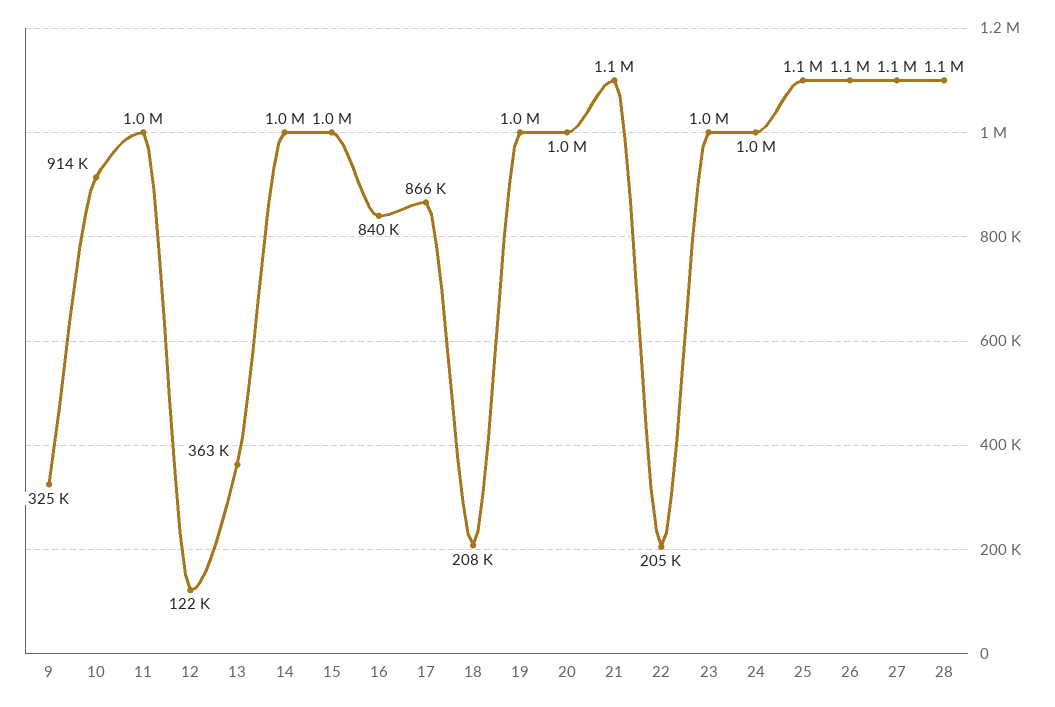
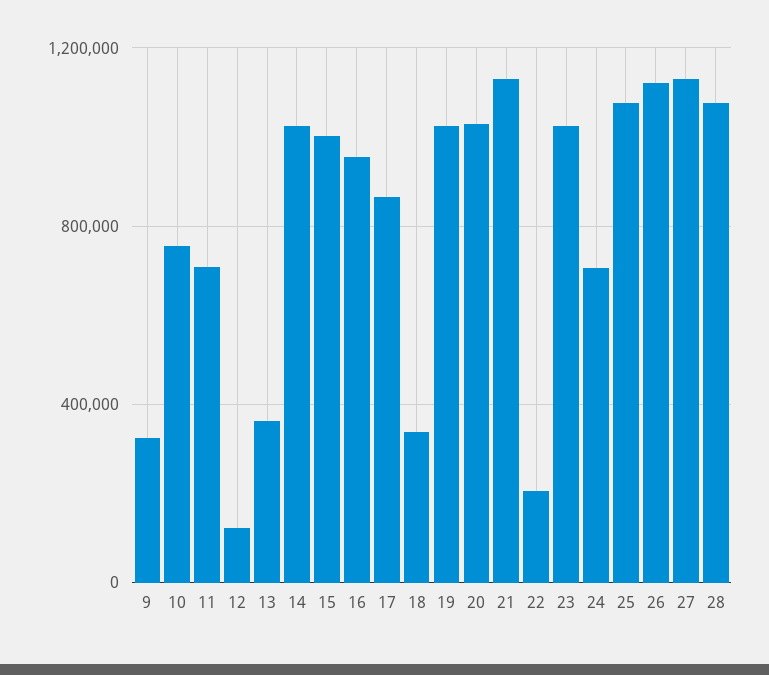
10: 914000 -> 750000
11: 1000000 -> 700000
16: 840000 -> 950000
18: 208000 -> 350000
24: 1000000 -> 700000

